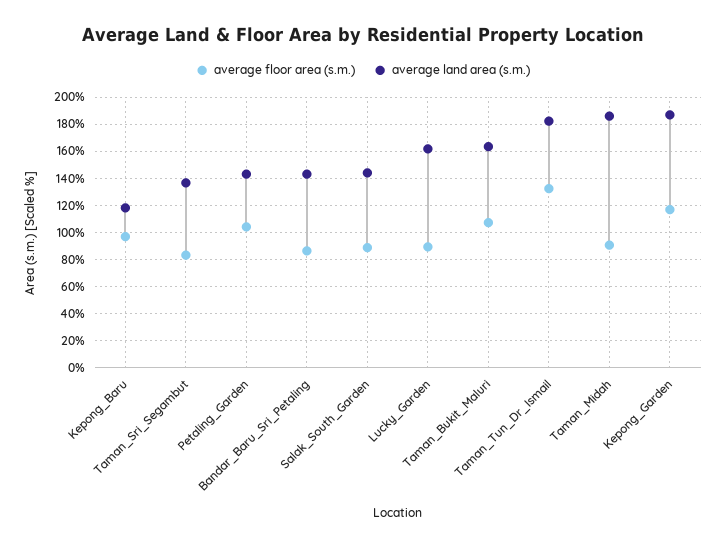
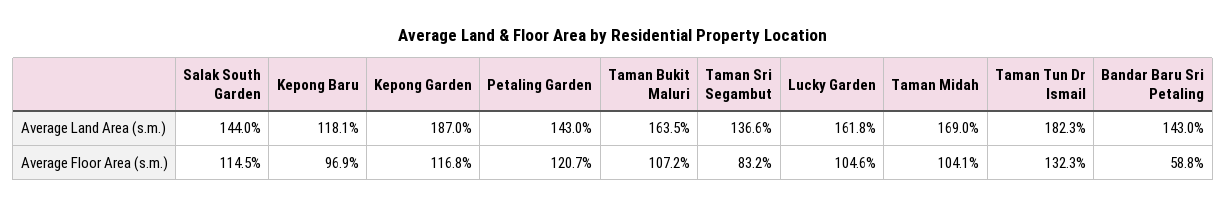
average floor area (s.m.), Petaling_Garden: 105 -> 120.7
average floor area (s.m.), Bandar_Baru_Sri_Petaling: 85 -> 58.8
average floor area (s.m.), Salak_South_Garden: 90 -> 114.5
average floor area (s.m.), Lucky_Garden: 90 -> 104.6
average floor area (s.m.), Taman_Midah: 90 -> 104.1
average land area (s.m.), Taman_Midah: 185 -> 169

